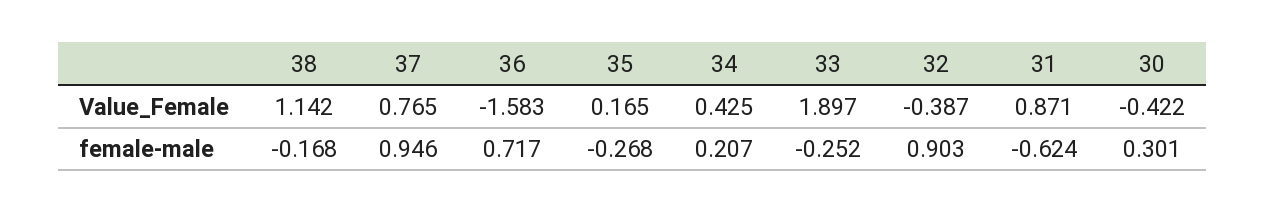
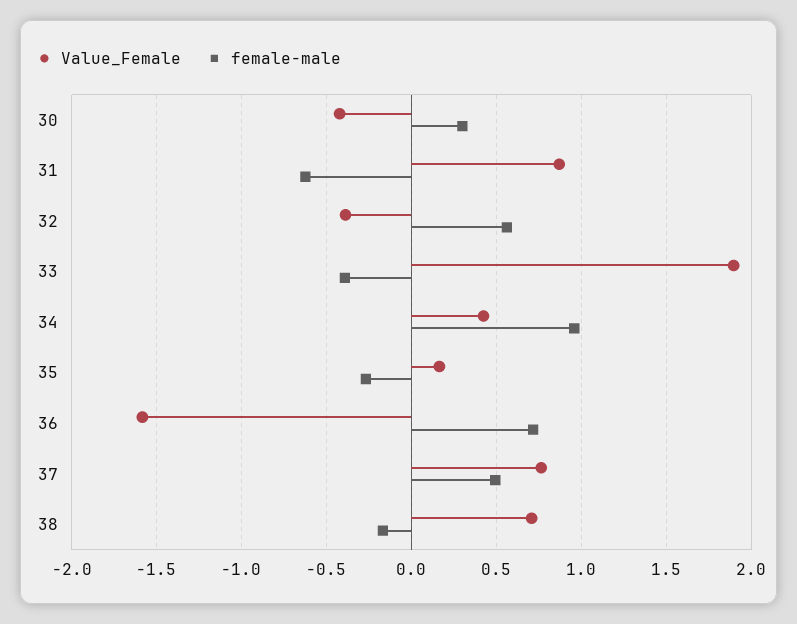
Value_Female, 38: 1.142 -> 0.7
female-male, 37: 0.946 -> 0.5
female-male, 34: 0.207 -> 0.95
female-male, 33: -0.252 -> -0.4
female-male, 32: 0.903 -> 0.55

